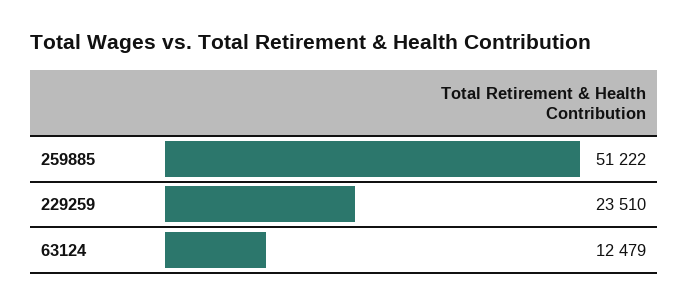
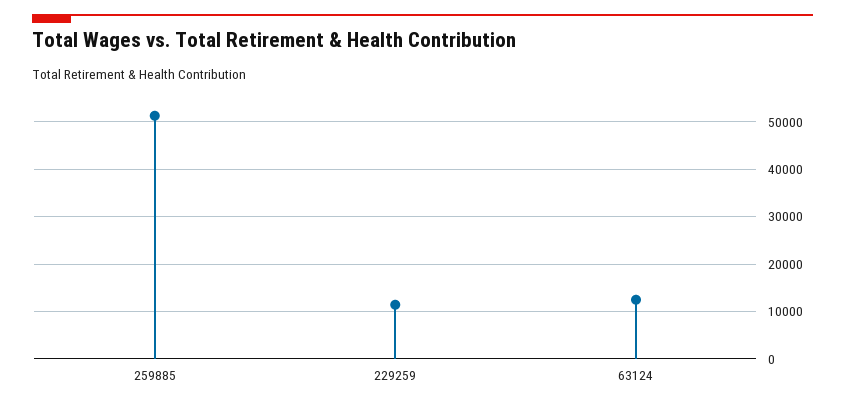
229259: 23510 -> 12000

